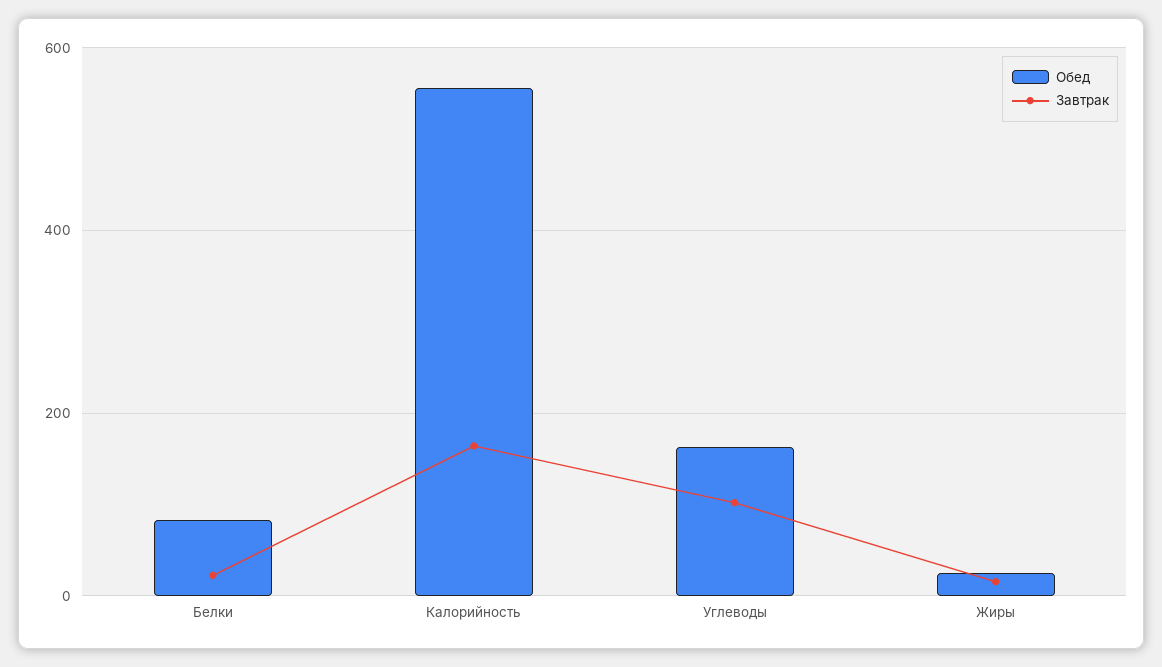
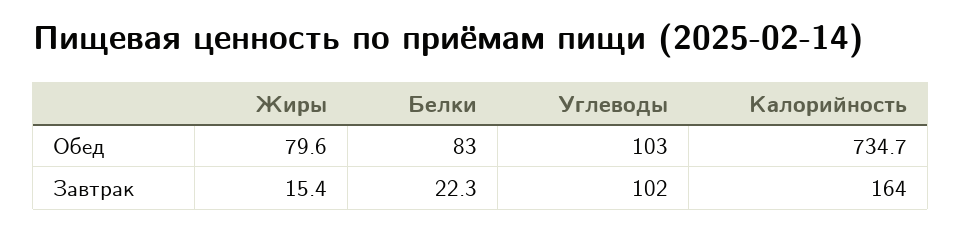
Обед, Калорийность: 560 -> 734.7
Обед, Углеводы: 160 -> 103
Обед, Жиры: 20 -> 79.6

